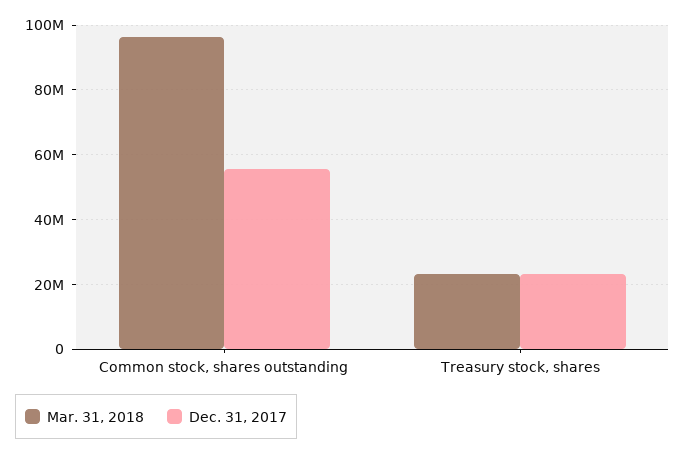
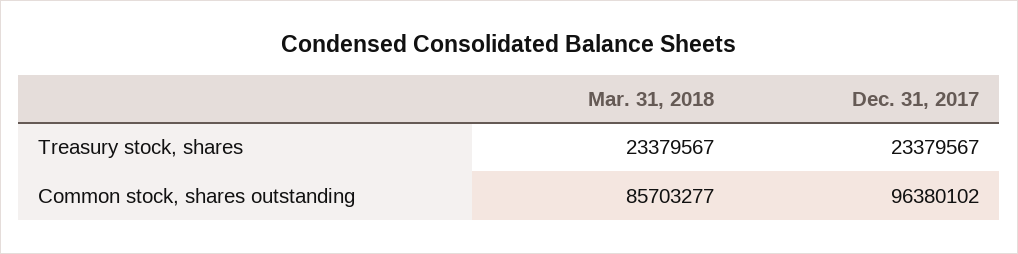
Mar. 31, 2018, Common stock, shares outstanding: 96000000 -> 85703277
Dec. 31, 2017, Common stock, shares outstanding: 56000000 -> 96380102

